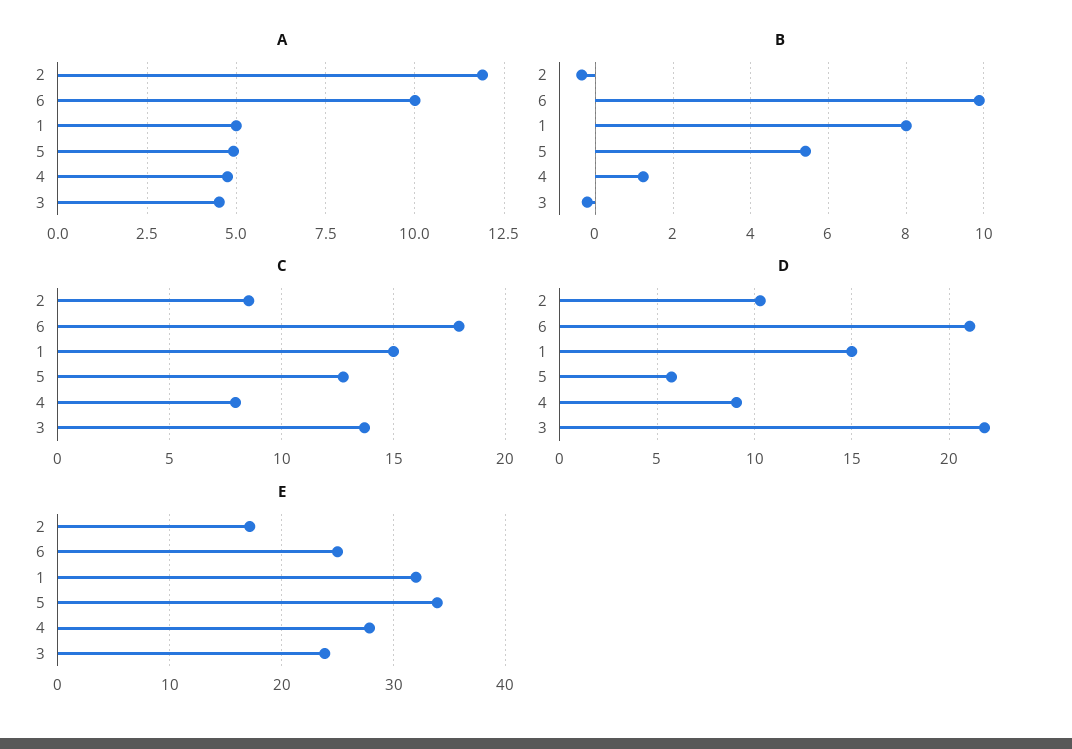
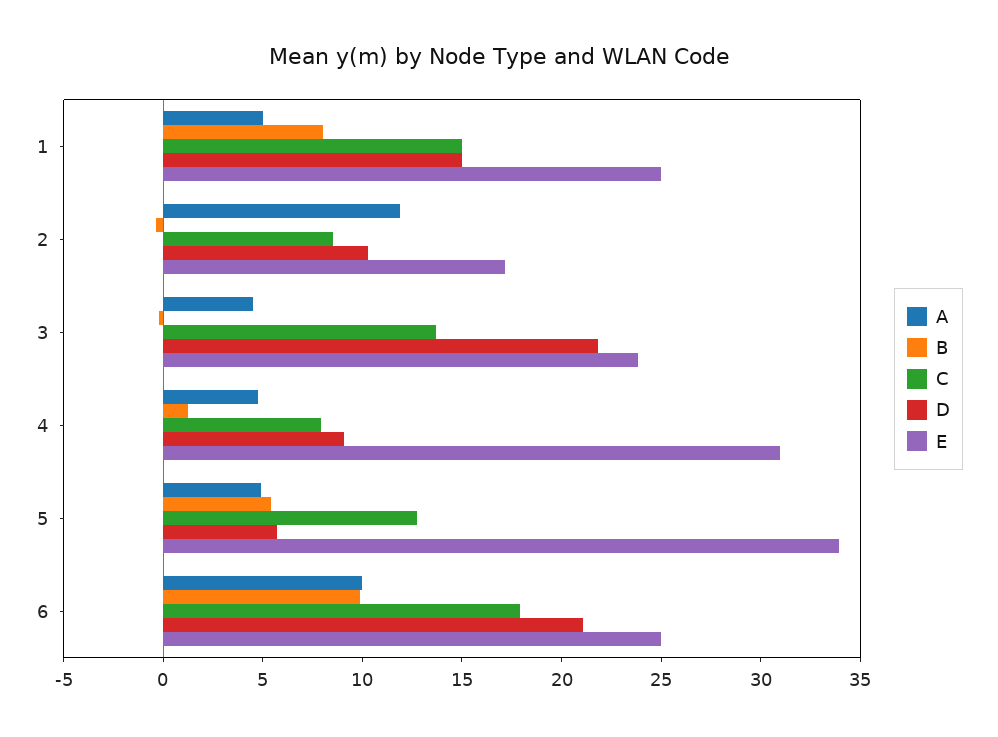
E, 1: 32 -> 25
E, 4: 28 -> 31

